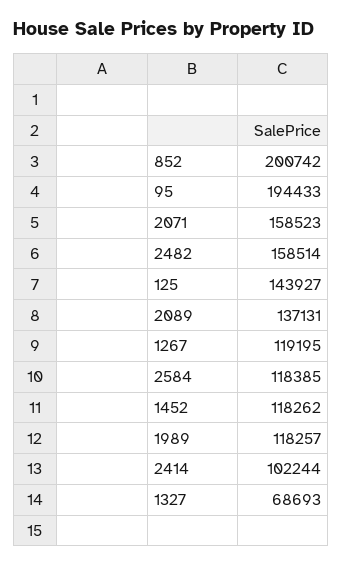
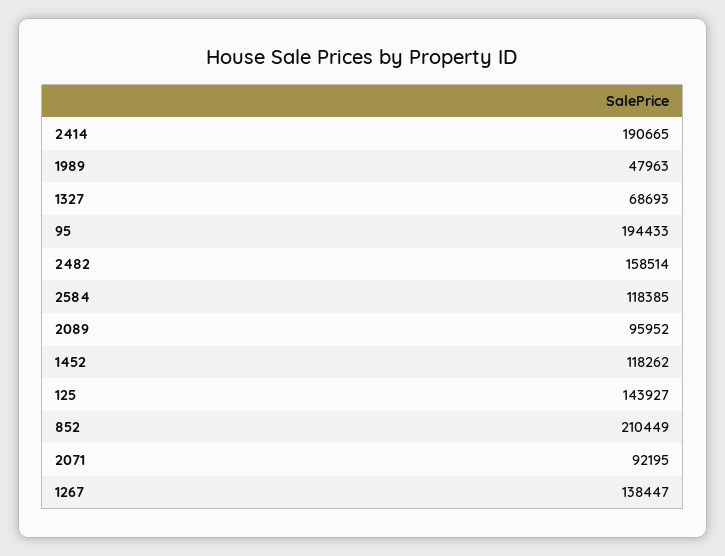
852: 200742 -> 210449
2071: 158523 -> 92195
2089: 137131 -> 95952
1267: 119195 -> 138447
1989: 118257 -> 47963
2414: 102244 -> 190665

